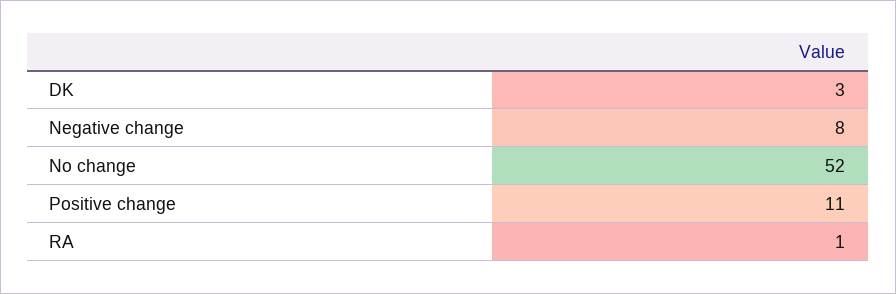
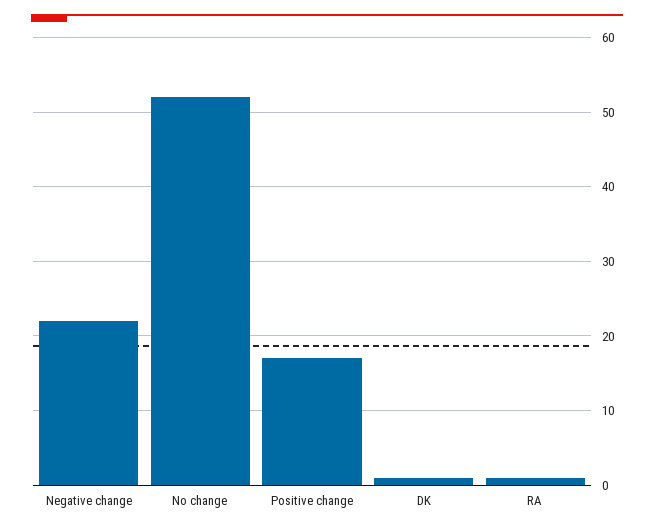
DK: 3 -> 1
Negative change: 8 -> 22
Positive change: 11 -> 17

